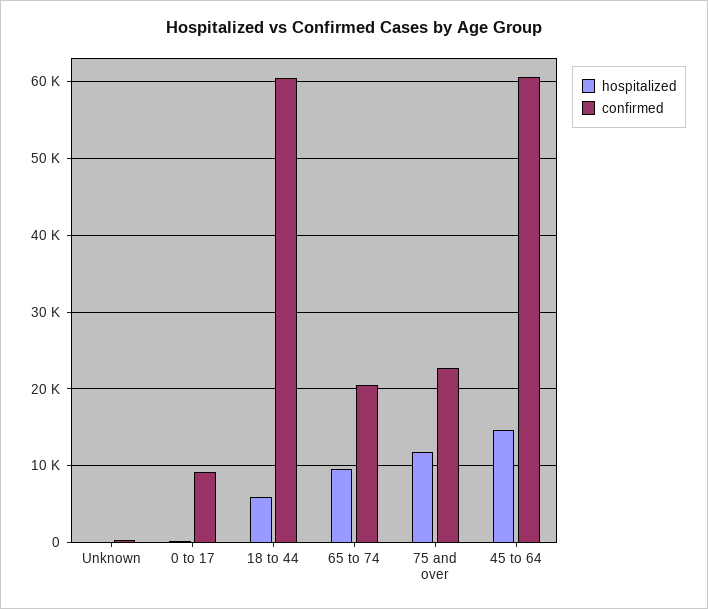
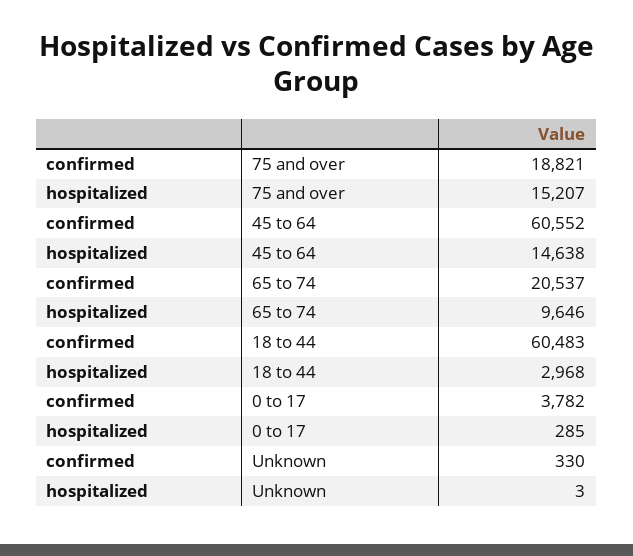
confirmed, 0 to 17: 9000 -> 3782
hospitalized, 18 to 44: 6000 -> 2968
hospitalized, 75 and over: 12000 -> 15207
confirmed, 75 and over: 23000 -> 18821

